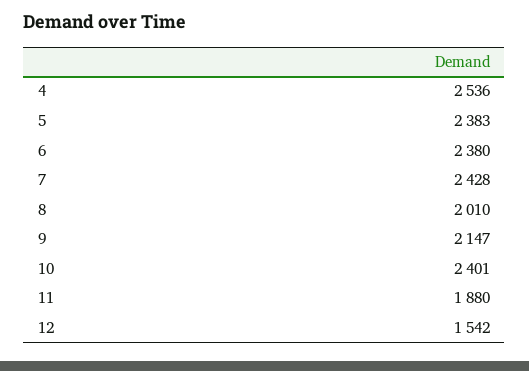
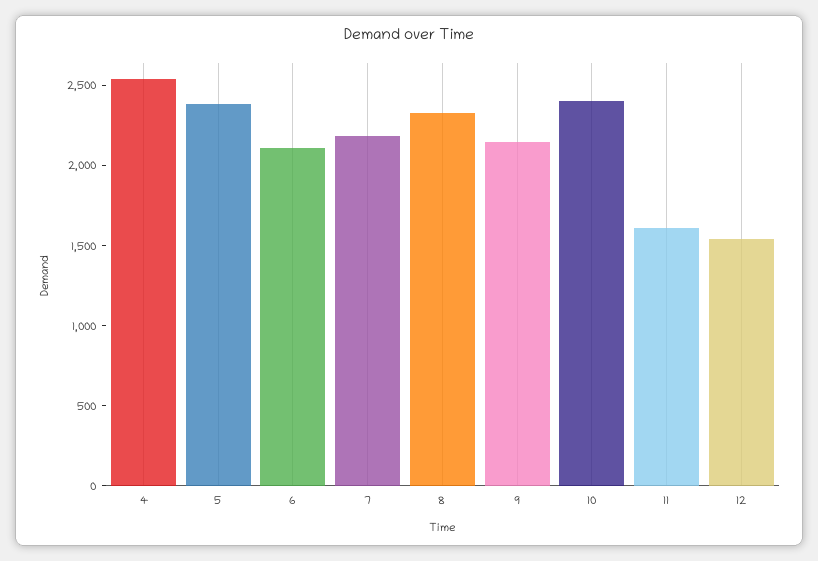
6: 2380 -> 2100
7: 2428 -> 2200
8: 2010 -> 2300
11: 1880 -> 1600

